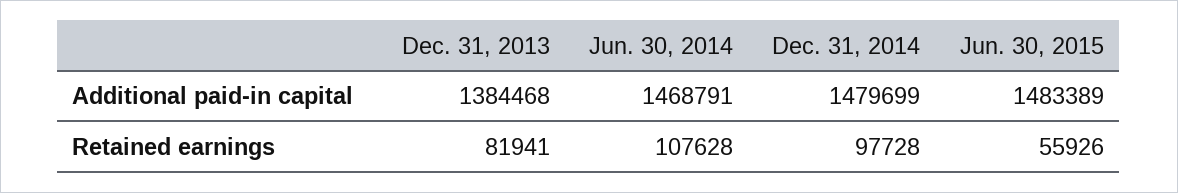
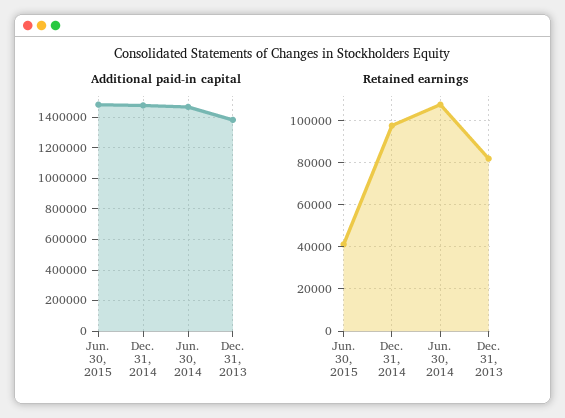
Retained earnings, Jun. 30, 2015: 55926 -> 40000

